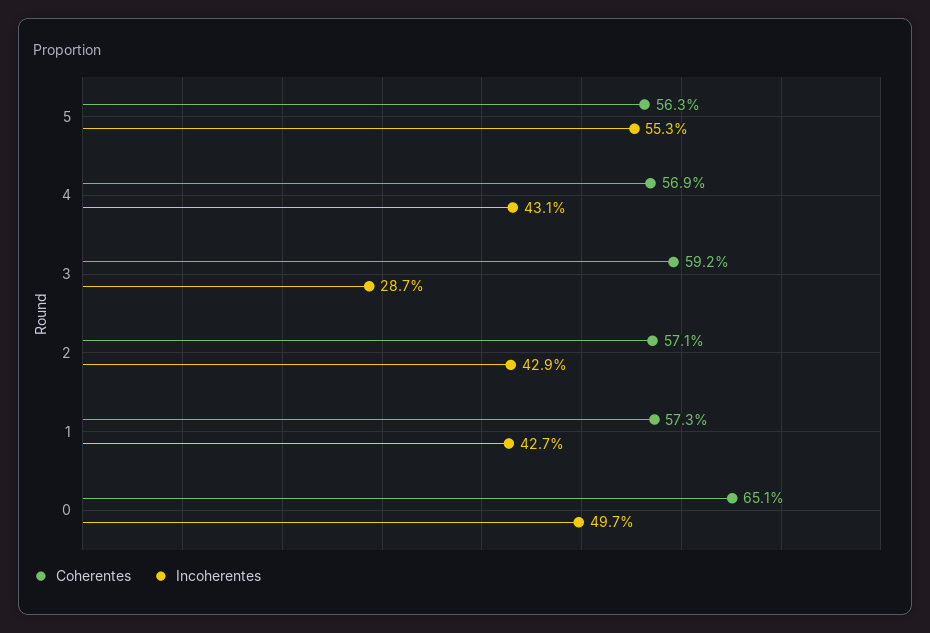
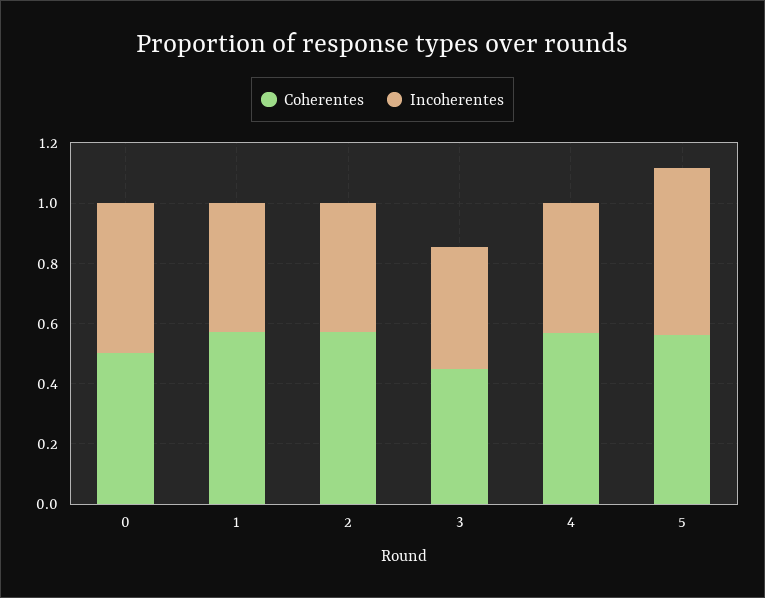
Coherentes, 3: 0.592 -> 0.45
Incoherentes, 3: 0.287 -> 0.4
Coherentes, 0: 0.651 -> 0.5

